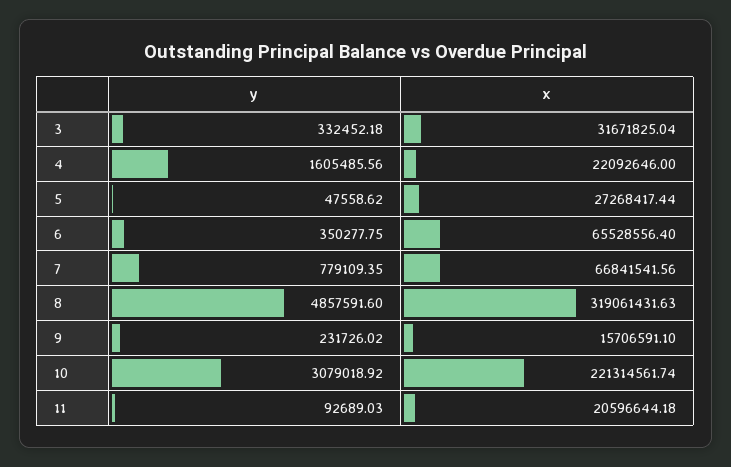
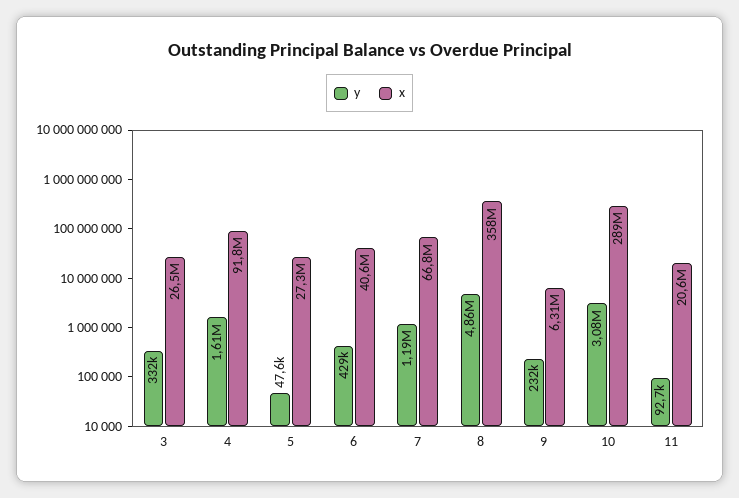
x, 3: 31671825.04 -> 26500000
x, 4: 22092646 -> 91800000
y, 6: 350277.75 -> 429000
x, 6: 65528556.4 -> 40600000
y, 7: 779109.35 -> 1190000
x, 8: 319061431.63 -> 358000000
x, 9: 15706591.1 -> 6310000
x, 10: 221314561.74 -> 289000000

